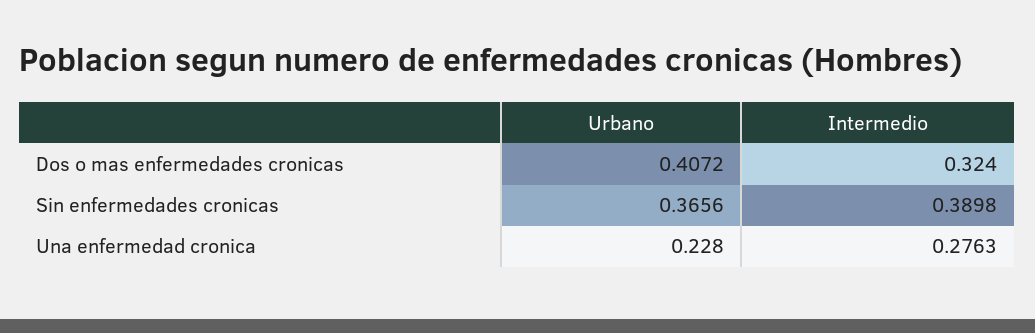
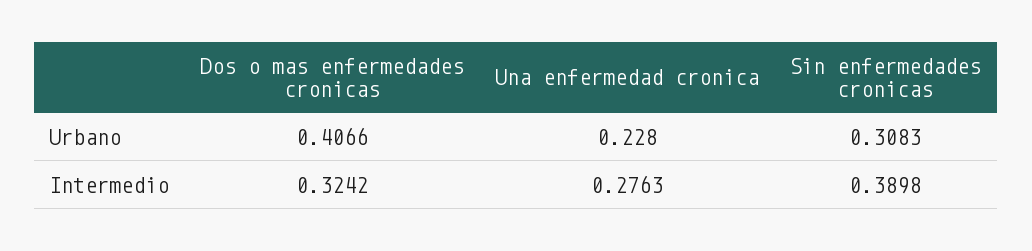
Urbano, Dos o mas enfermedades cronicas: 0.4072 -> 0.4066
Intermedio, Dos o mas enfermedades cronicas: 0.324 -> 0.3242
Urbano, Sin enfermedades cronicas: 0.3656 -> 0.3083

